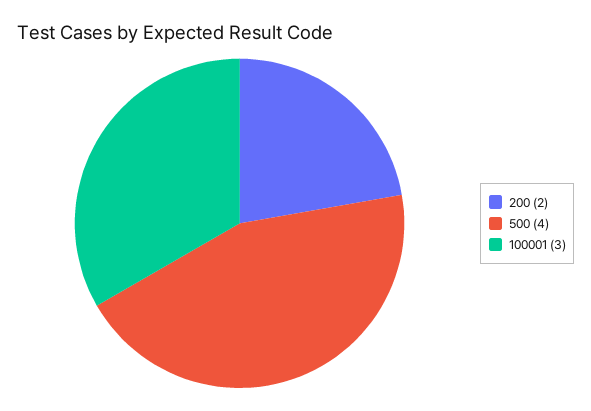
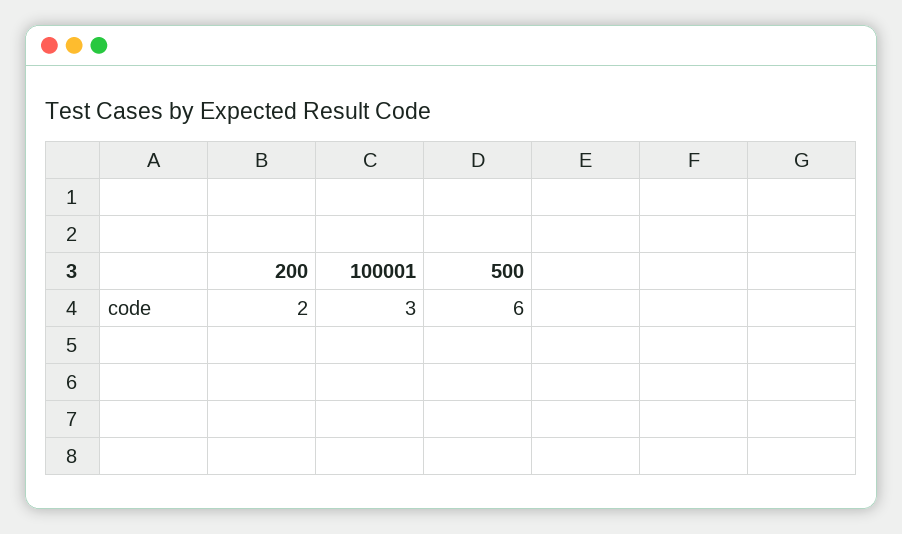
500: 4 -> 6

